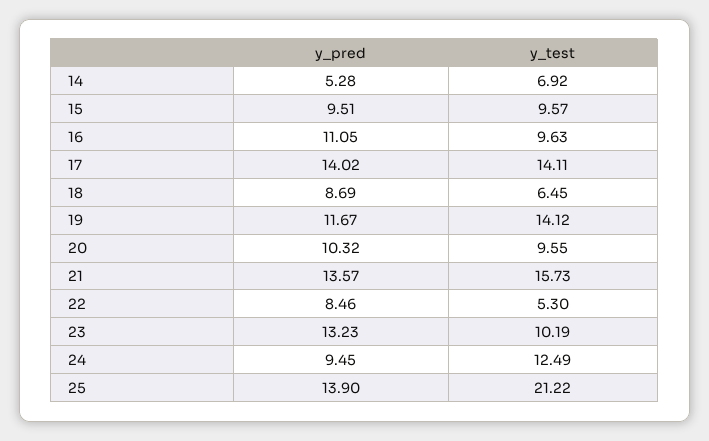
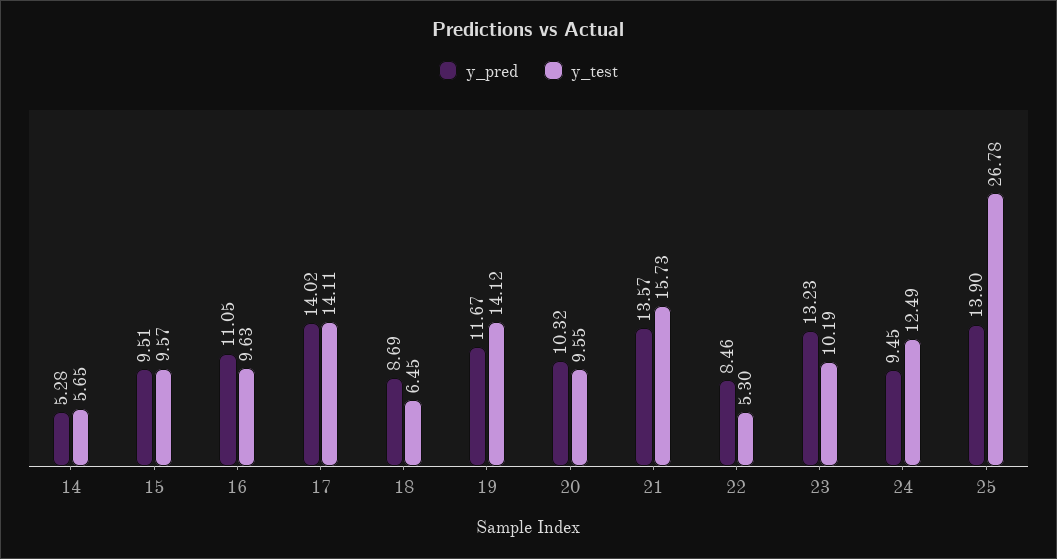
y_test, 14: 6.92 -> 5.65
y_test, 25: 21.22 -> 26.78

